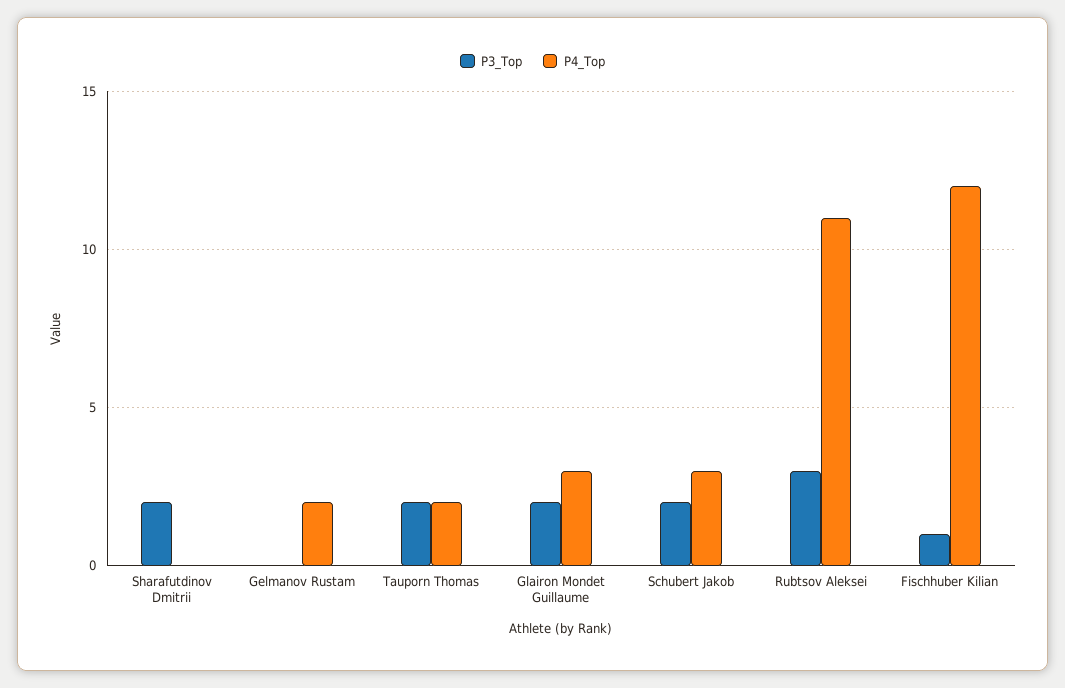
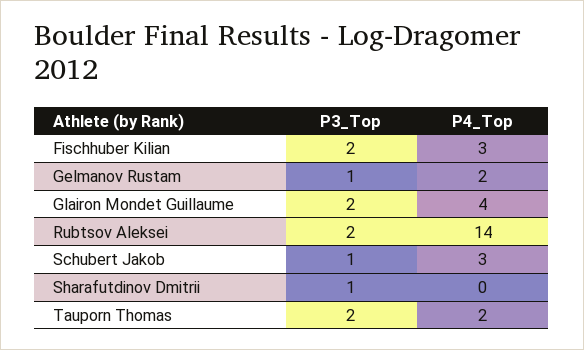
P3_Top, Sharafutdinov Dmitrii: 2 -> 1
P3_Top, Gelmanov Rustam: 0 -> 1
P4_Top, Glairon Mondet Guillaume: 3 -> 4
P3_Top, Schubert Jakob: 2 -> 1
P3_Top, Rubtsov Aleksei: 3 -> 2
P4_Top, Rubtsov Aleksei: 11 -> 14
P3_Top, Fischhuber Kilian: 1 -> 2
P4_Top, Fischhuber Kilian: 12 -> 3

